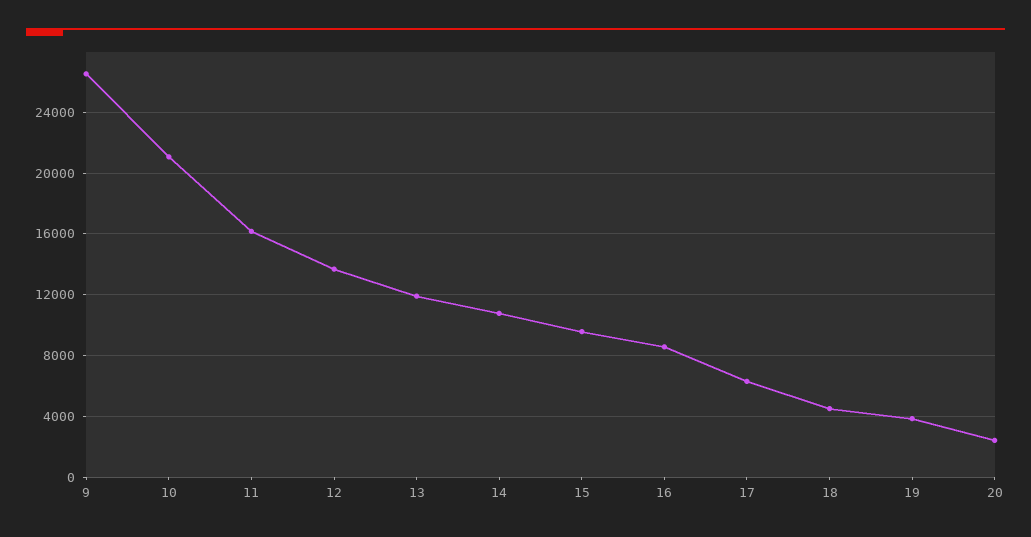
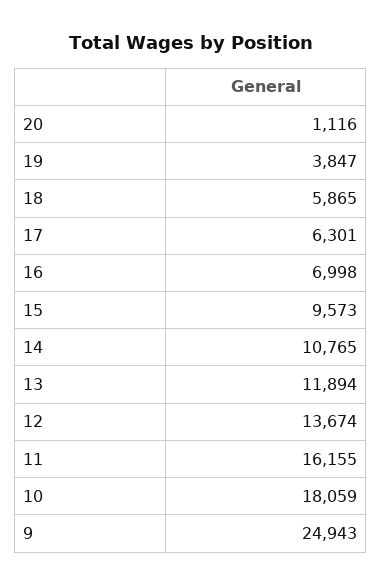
9: 26500 -> 24943
10: 21000 -> 18059
16: 8500 -> 6998
18: 4500 -> 5865
20: 2500 -> 1116

